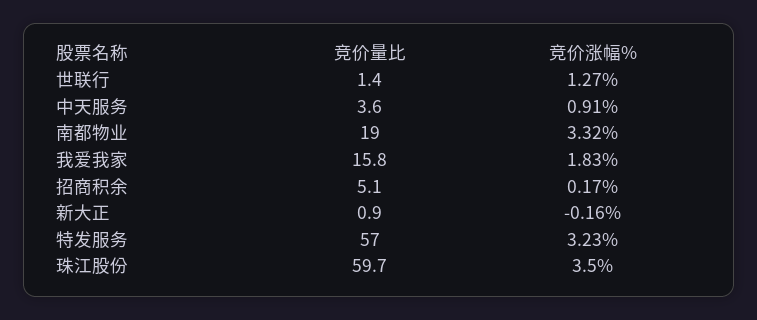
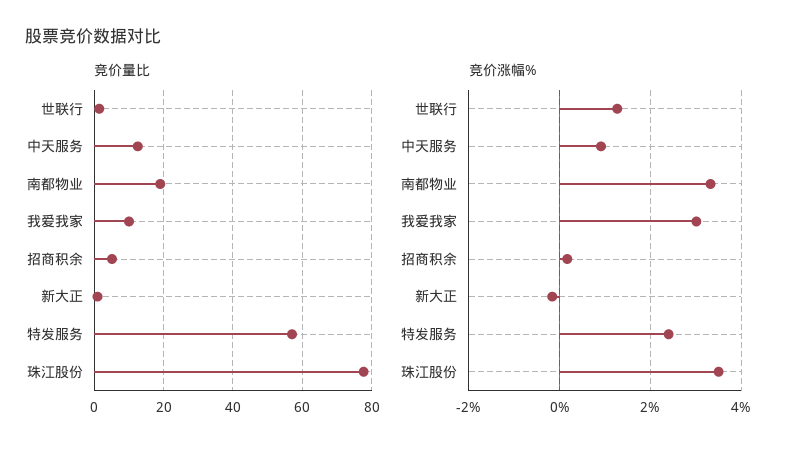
竞价量比, 中天服务: 3.6 -> 12
竞价量比, 我爱我家: 15.8 -> 10
竞价涨幅%, 我爱我家: 1.83 -> 3
竞价涨幅%, 特发服务: 3.23 -> 2.4
竞价量比, 珠江股份: 59.7 -> 78

